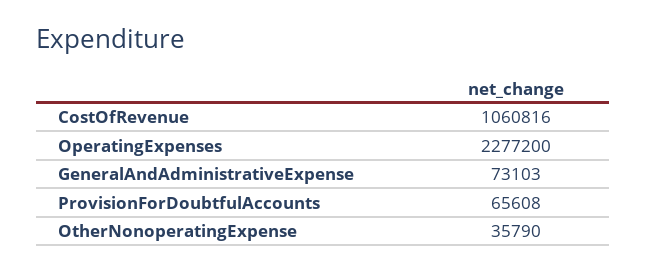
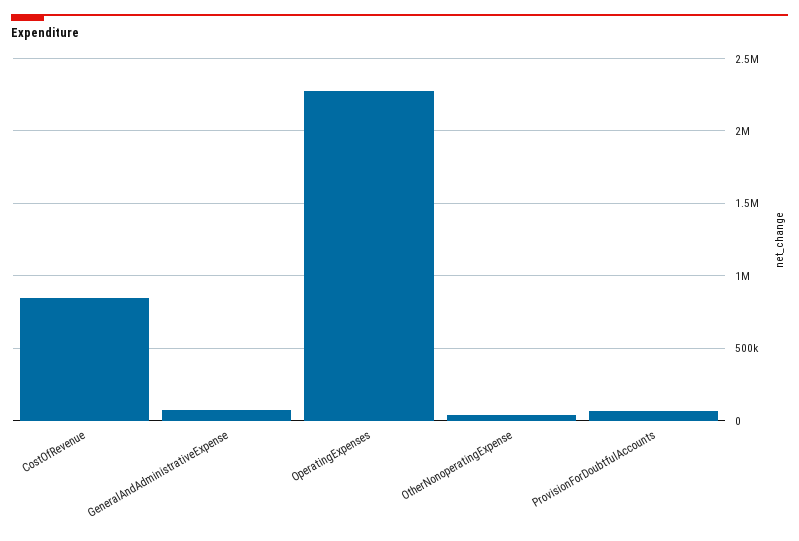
CostOfRevenue: 1060816 -> 850000

